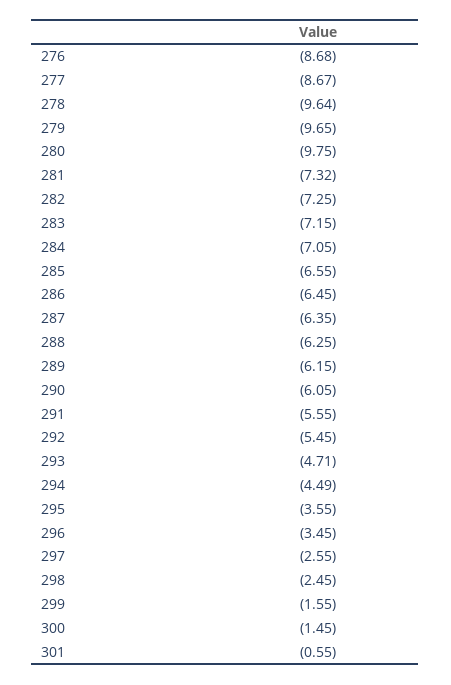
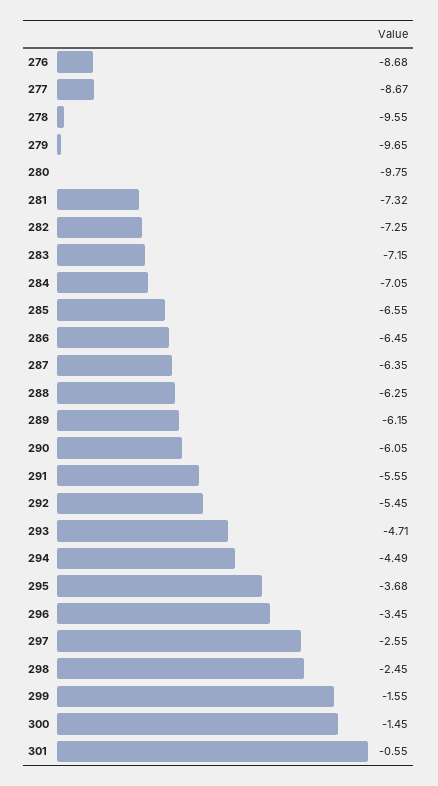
278: -9.64 -> -9.55
295: -3.55 -> -3.68

